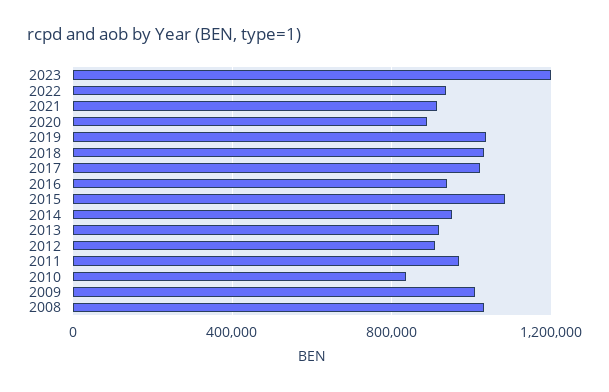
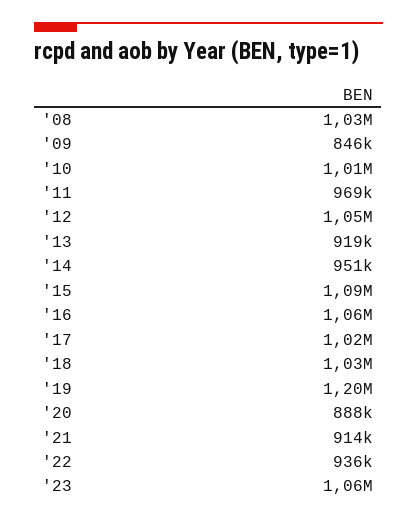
2023: 1200000 -> 1060000
2019: 1050000 -> 1200000
2016: 950000 -> 1060000
2012: 900000 -> 1050000
2010: 850000 -> 1010000
2009: 1000000 -> 846000

